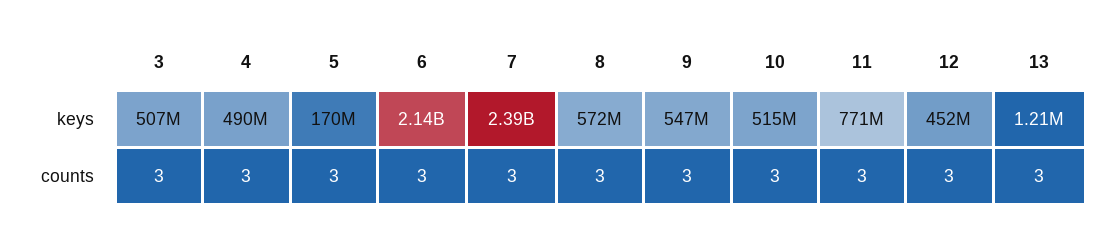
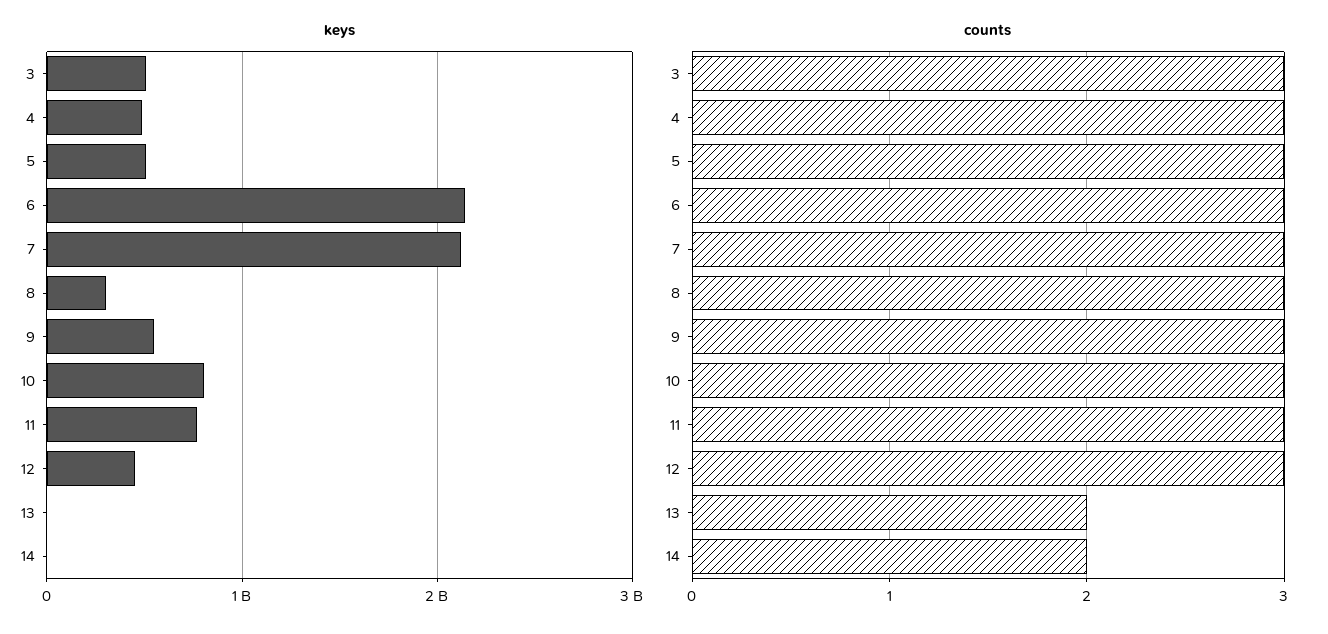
keys, 5: 170000000 -> 500000000
keys, 7: 2390000000 -> 2100000000
keys, 8: 572000000 -> 300000000
keys, 10: 515000000 -> 800000000
counts, 13: 3 -> 2
keys, 14: none -> 0
counts, 14: none -> 2

